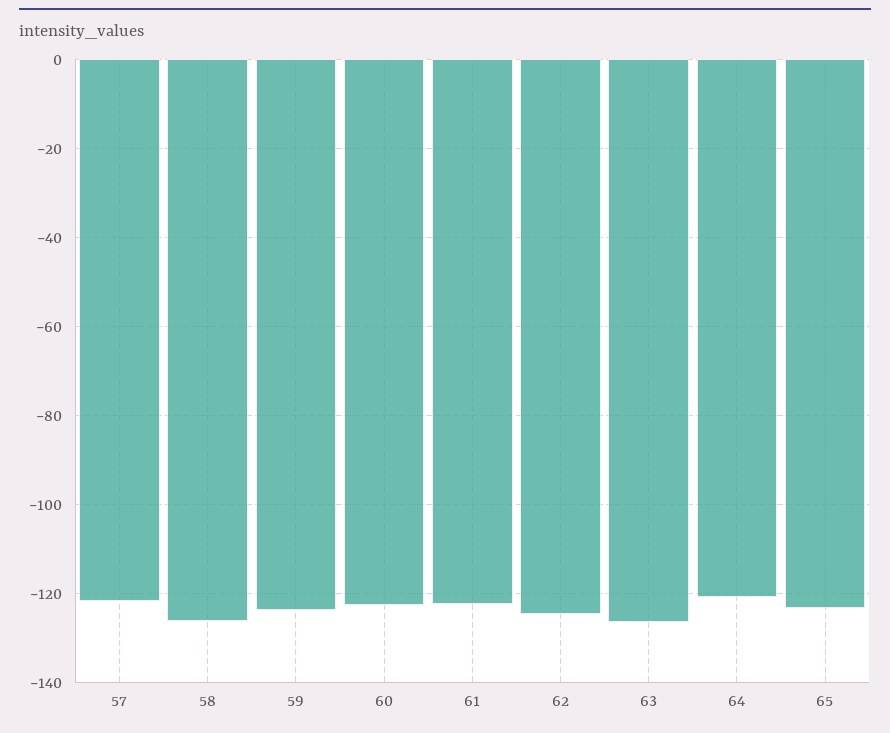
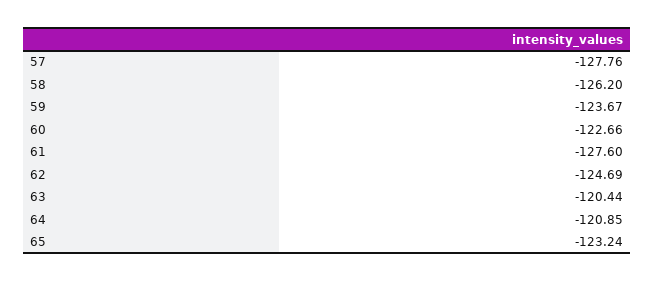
57: -122 -> -127.76
61: -122 -> -127.6
63: -126 -> -120.44

